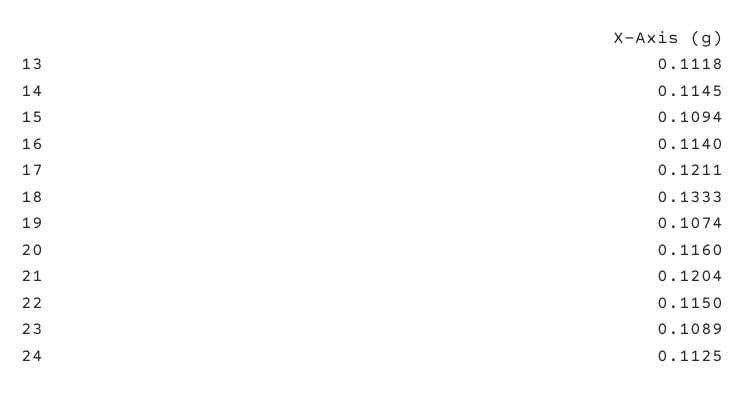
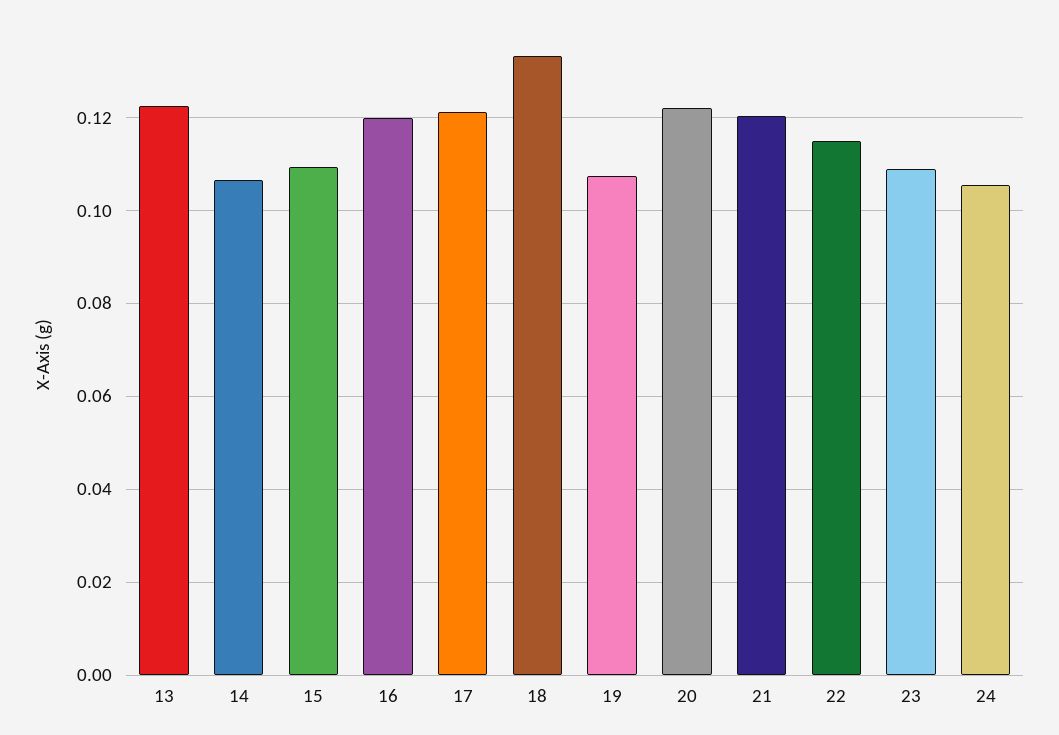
13: 0.1118 -> 0.122
14: 0.1145 -> 0.106
16: 0.114 -> 0.12
20: 0.116 -> 0.122
24: 0.1125 -> 0.106

